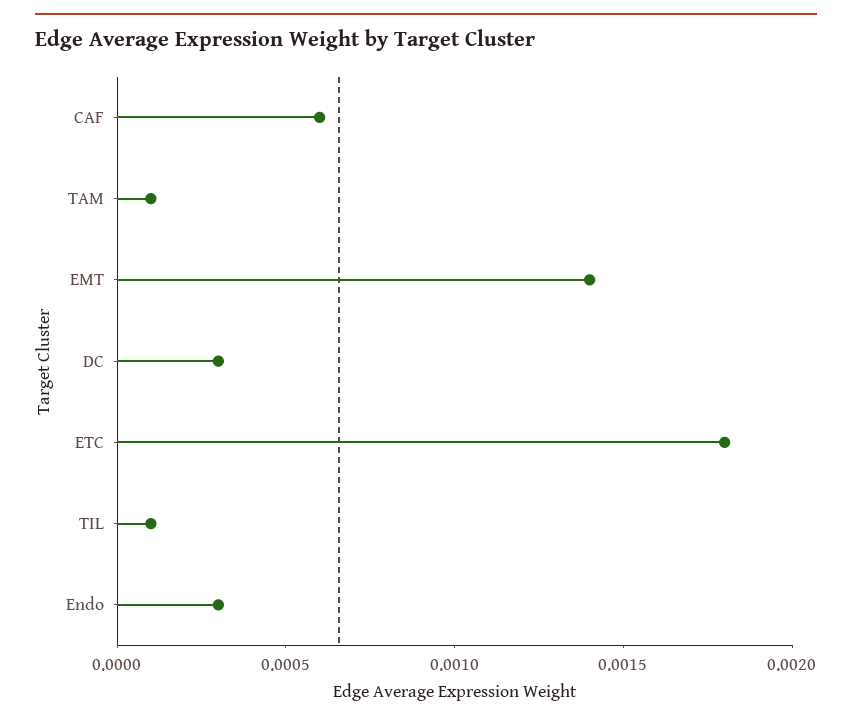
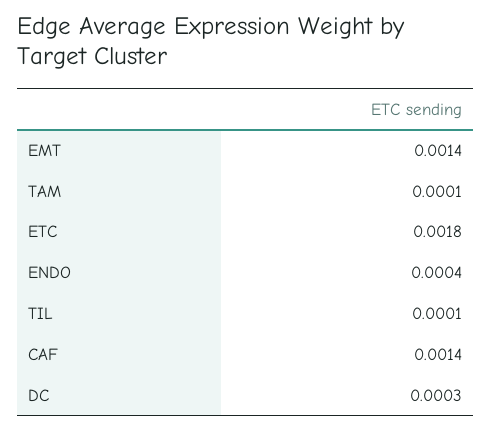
CAF: 0.0006 -> 0.0014
Endo: 0.0003 -> 0.0004

